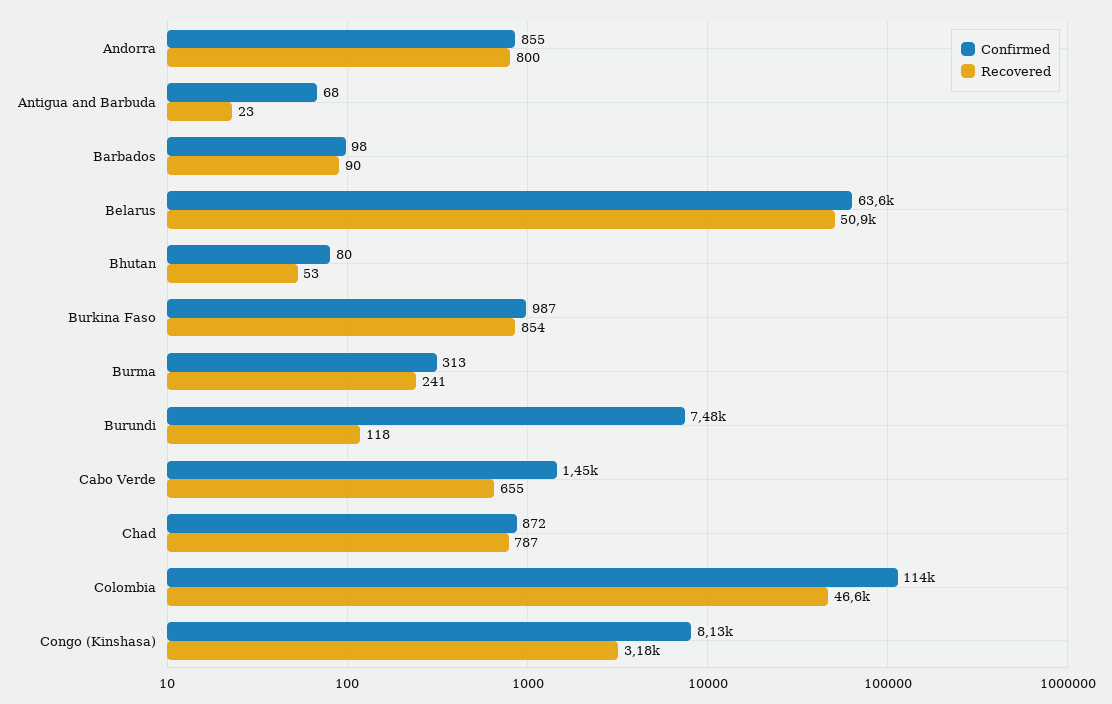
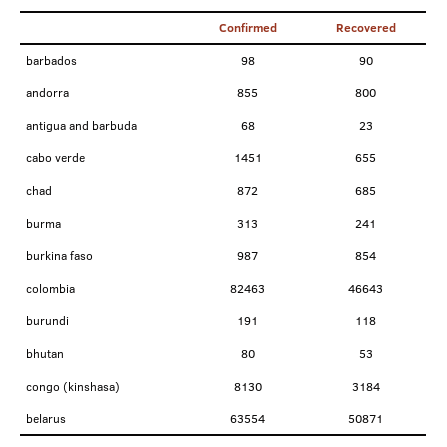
Confirmed, Burundi: 7480 -> 191
Recovered, Chad: 787 -> 685
Confirmed, Colombia: 114000 -> 82463

